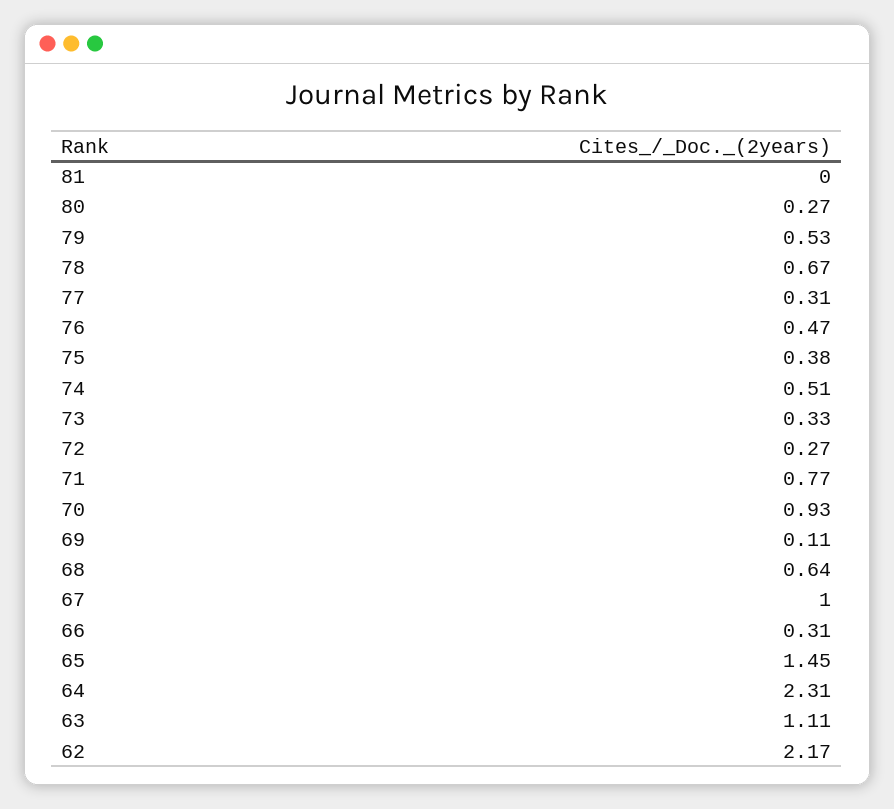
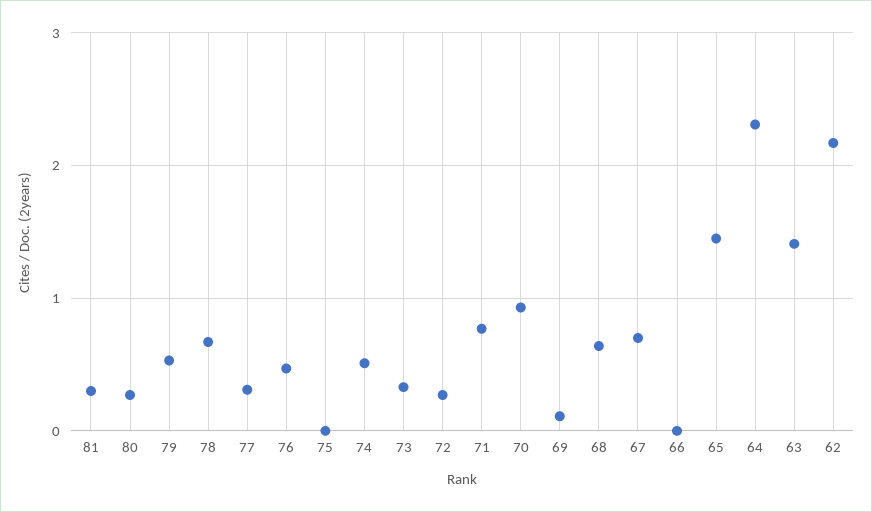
81: 0 -> 0.3
75: 0.38 -> 0
67: 1 -> 0.7
66: 0.31 -> 0
63: 1.11 -> 1.4

